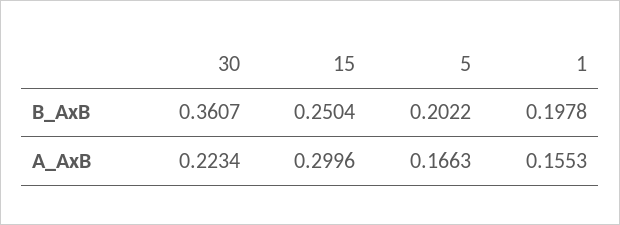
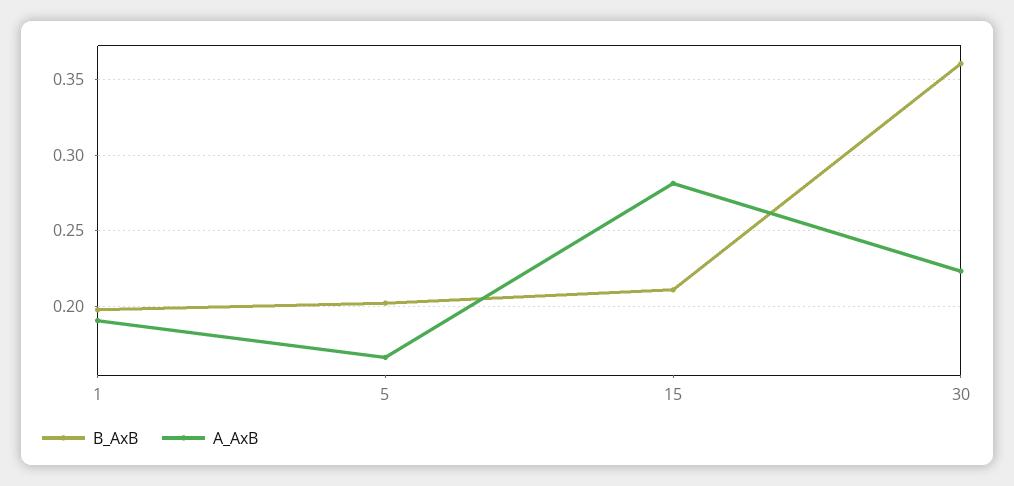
B_AxB, 15: 0.2504 -> 0.21
A_AxB, 15: 0.2996 -> 0.28
A_AxB, 1: 0.1553 -> 0.19

